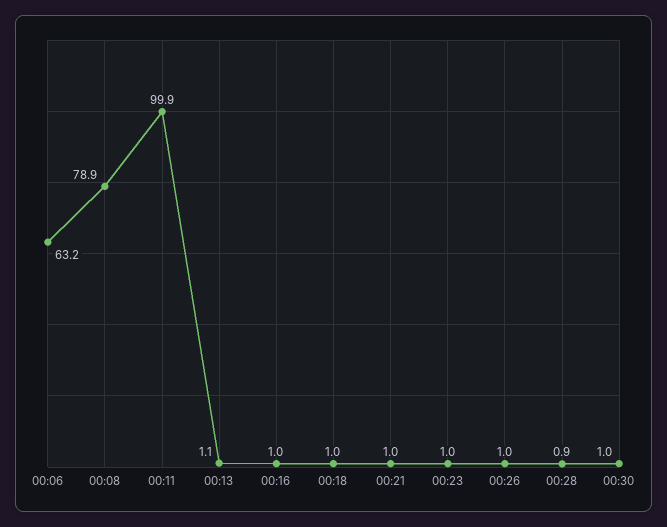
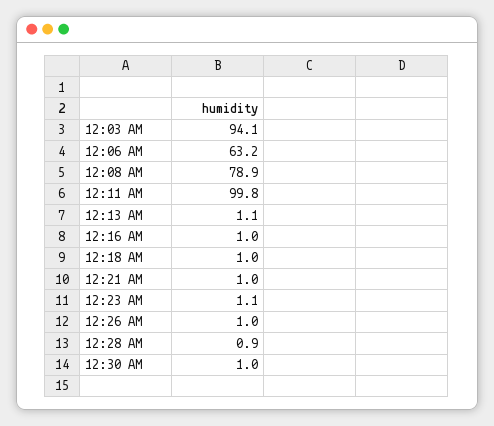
00:11: 99.9 -> 99.8
00:23: 1 -> 1.1
12:03 AM: none -> 94.1

